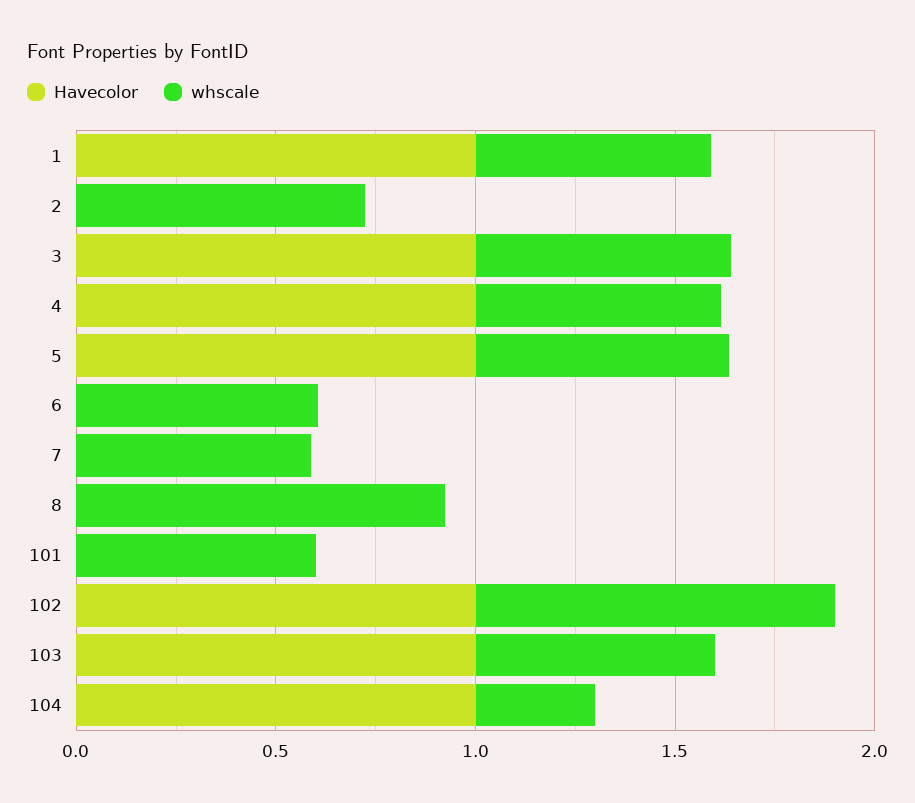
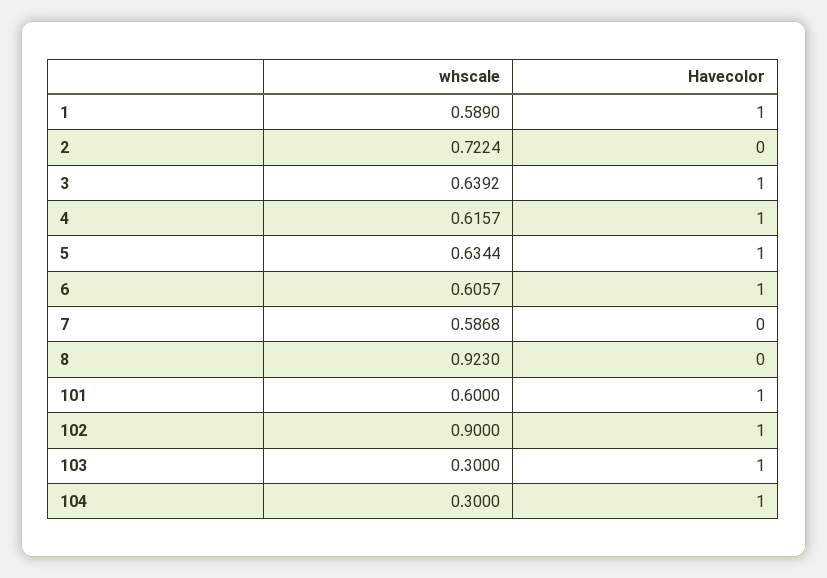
Havecolor, 6: 0 -> 1
Havecolor, 101: 0 -> 1
whscale, 103: 0.6 -> 0.3

